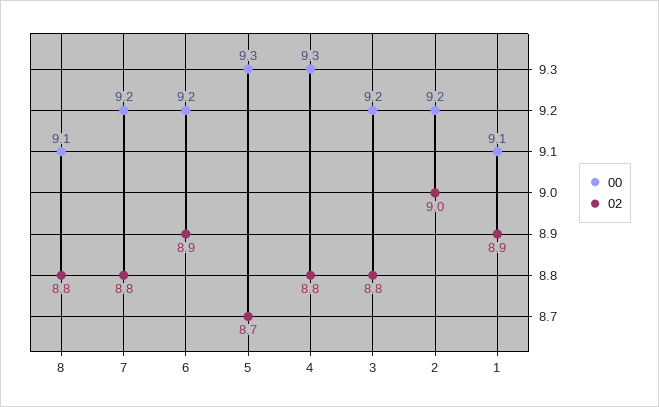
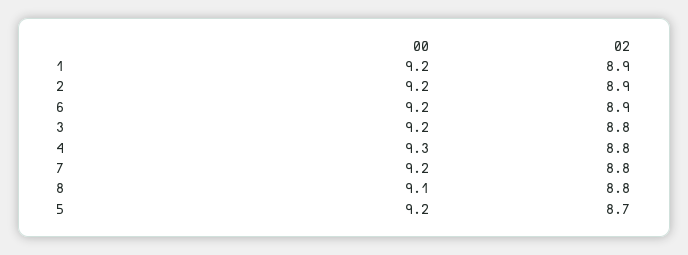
00, 5: 9.3 -> 9.2
02, 2: 9 -> 8.9
00, 1: 9.1 -> 9.2

